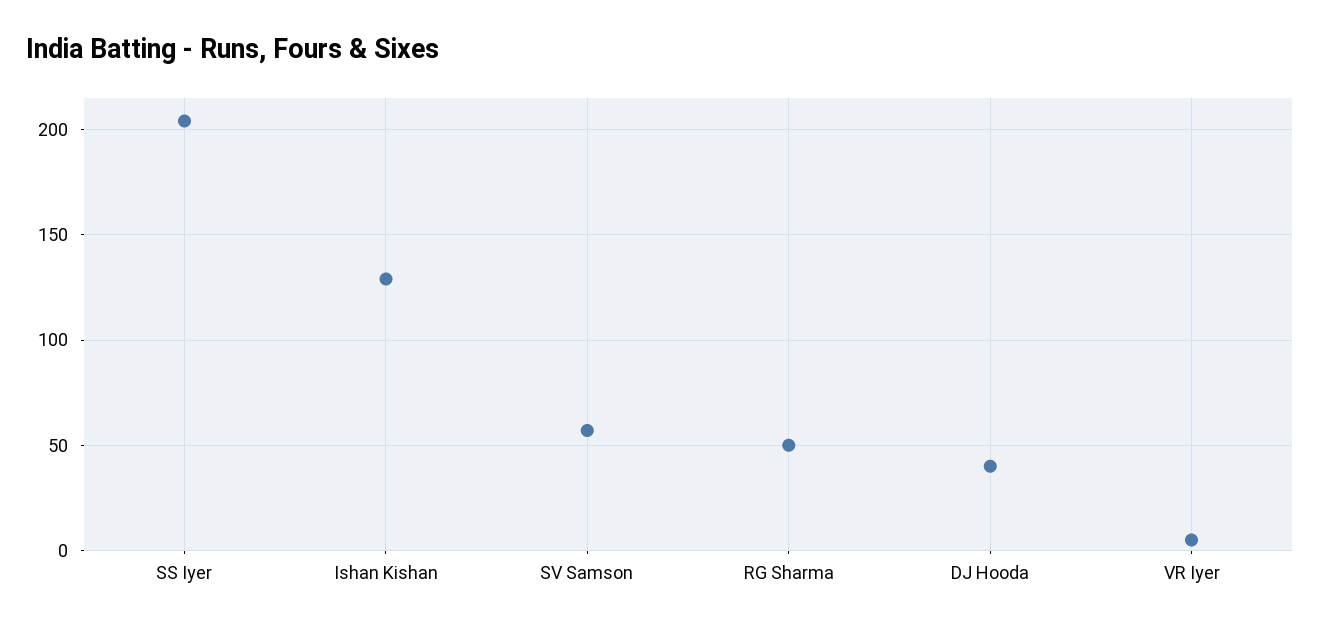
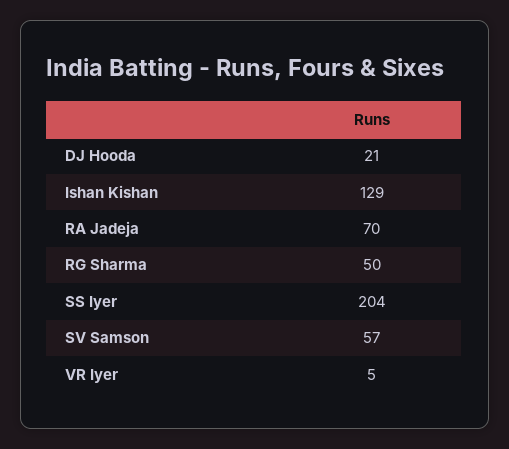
DJ Hooda: 40 -> 21
RA Jadeja: none -> 70

